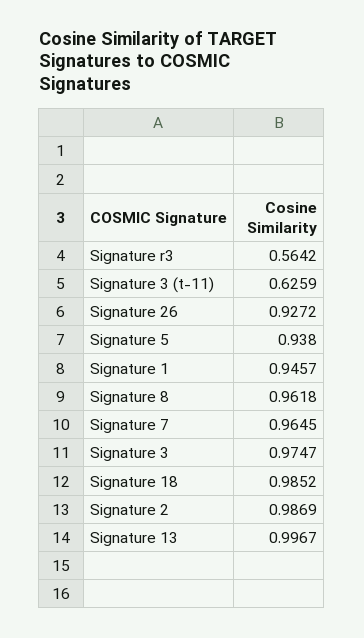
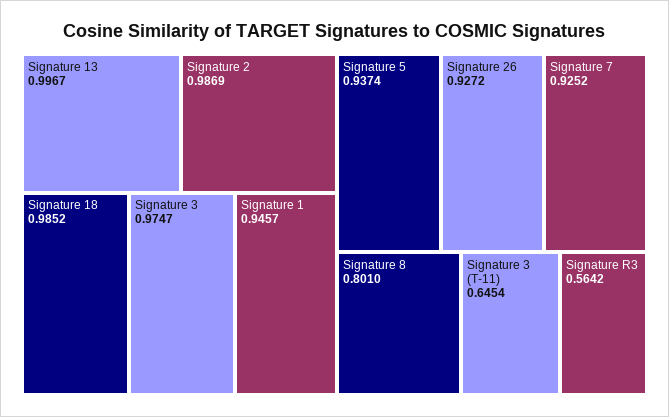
Signature 3 (t-11): 0.6259 -> 0.6454
Signature 5: 0.938 -> 0.9374
Signature 8: 0.9618 -> 0.801
Signature 7: 0.9645 -> 0.9252

